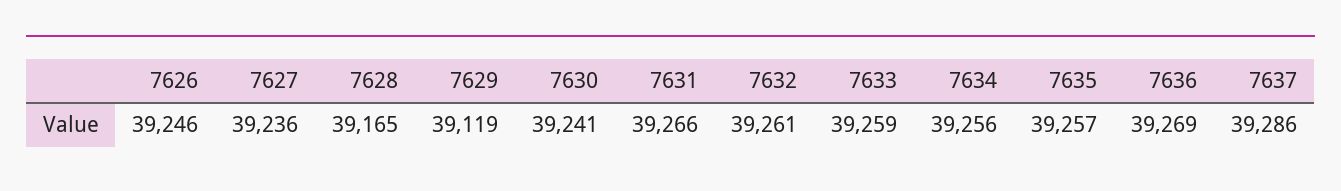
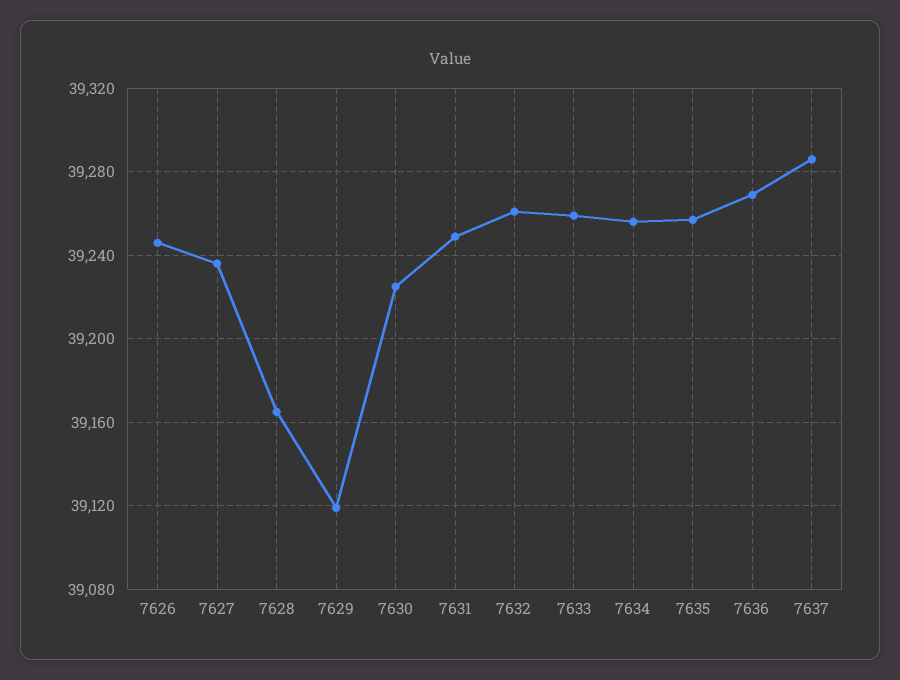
7630: 39241 -> 39225
7631: 39266 -> 39250

